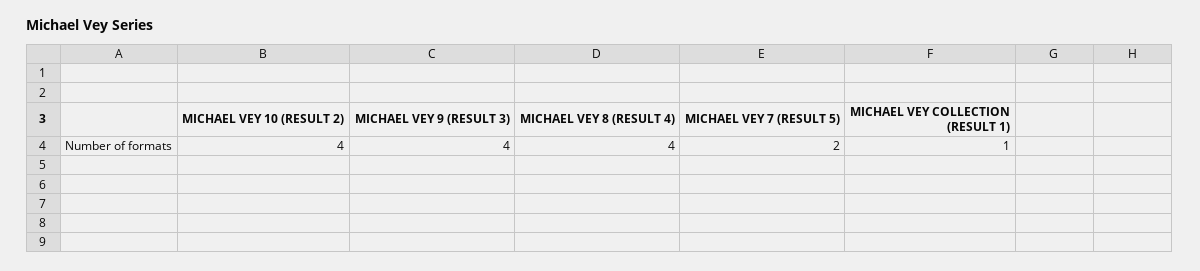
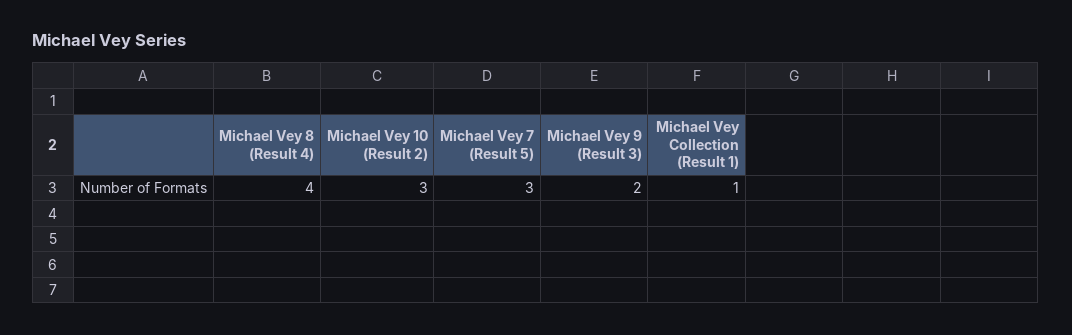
MICHAEL VEY 10 (RESULT 2): 4 -> 3
MICHAEL VEY 9 (RESULT 3): 4 -> 2
MICHAEL VEY 7 (RESULT 5): 2 -> 3

